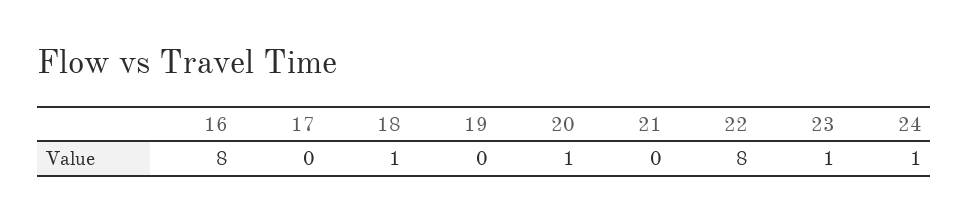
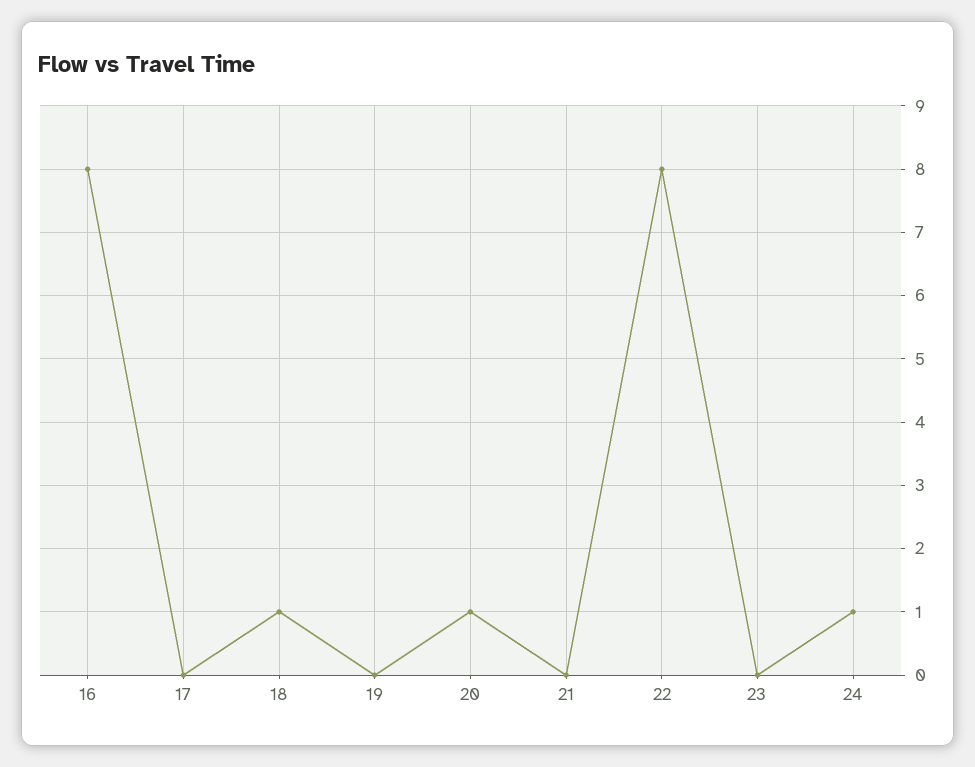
23: 1 -> 0

